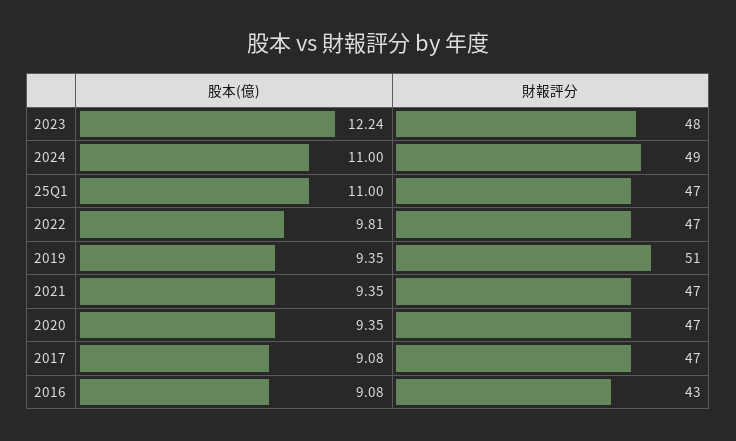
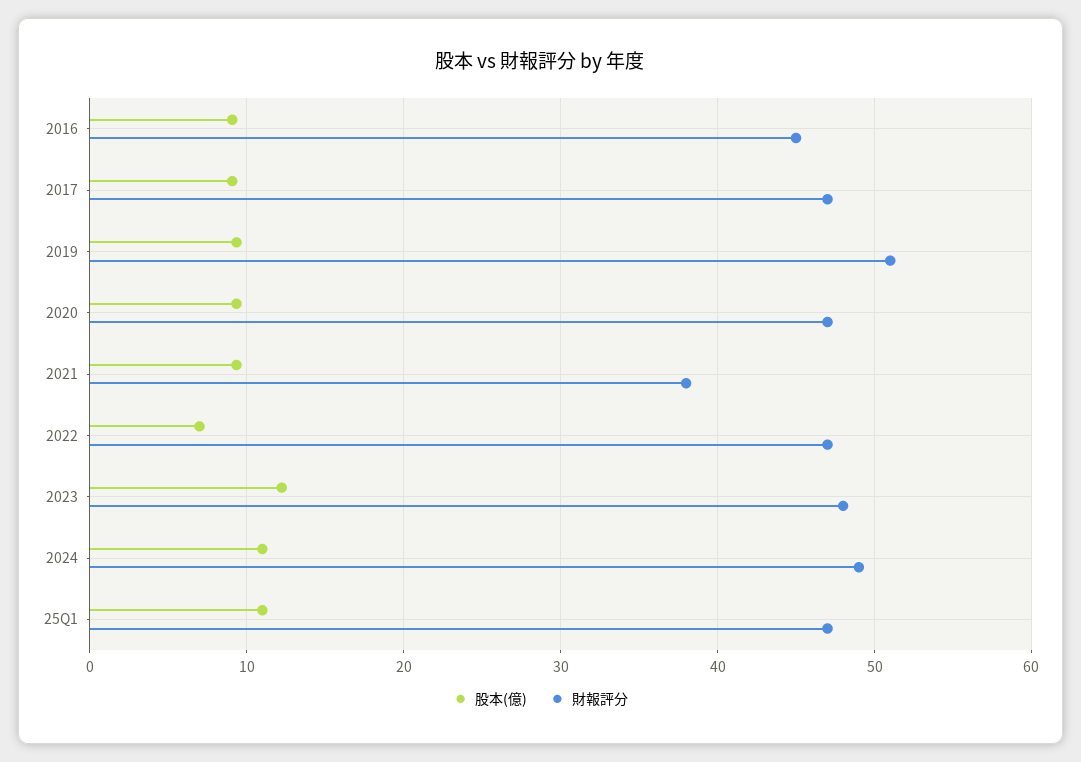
股本(億), 2022: 9.81 -> 7
財報評分, 2021: 47 -> 38
財報評分, 2016: 43 -> 45

